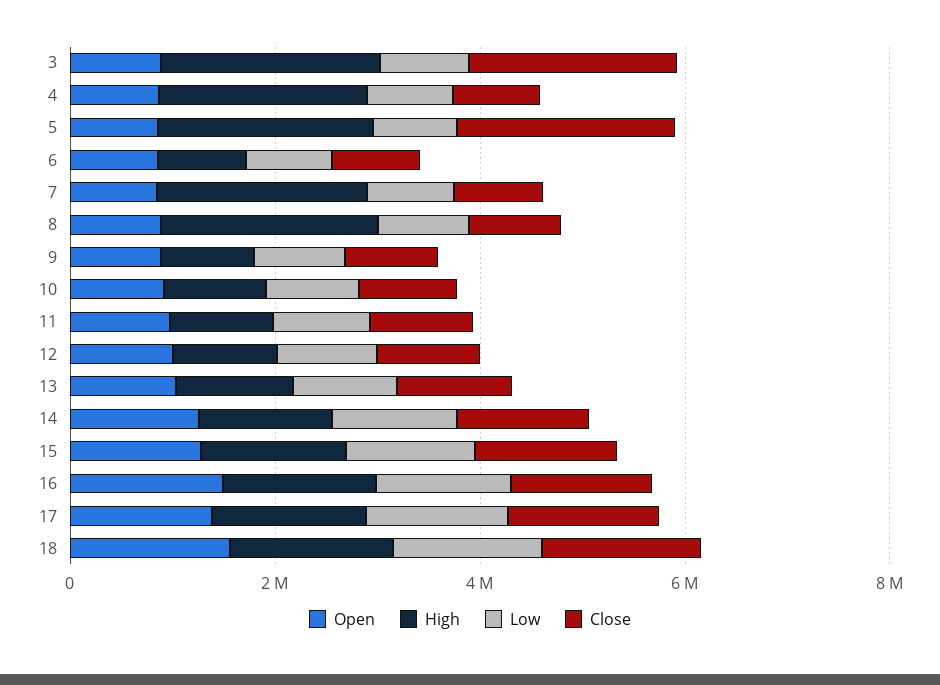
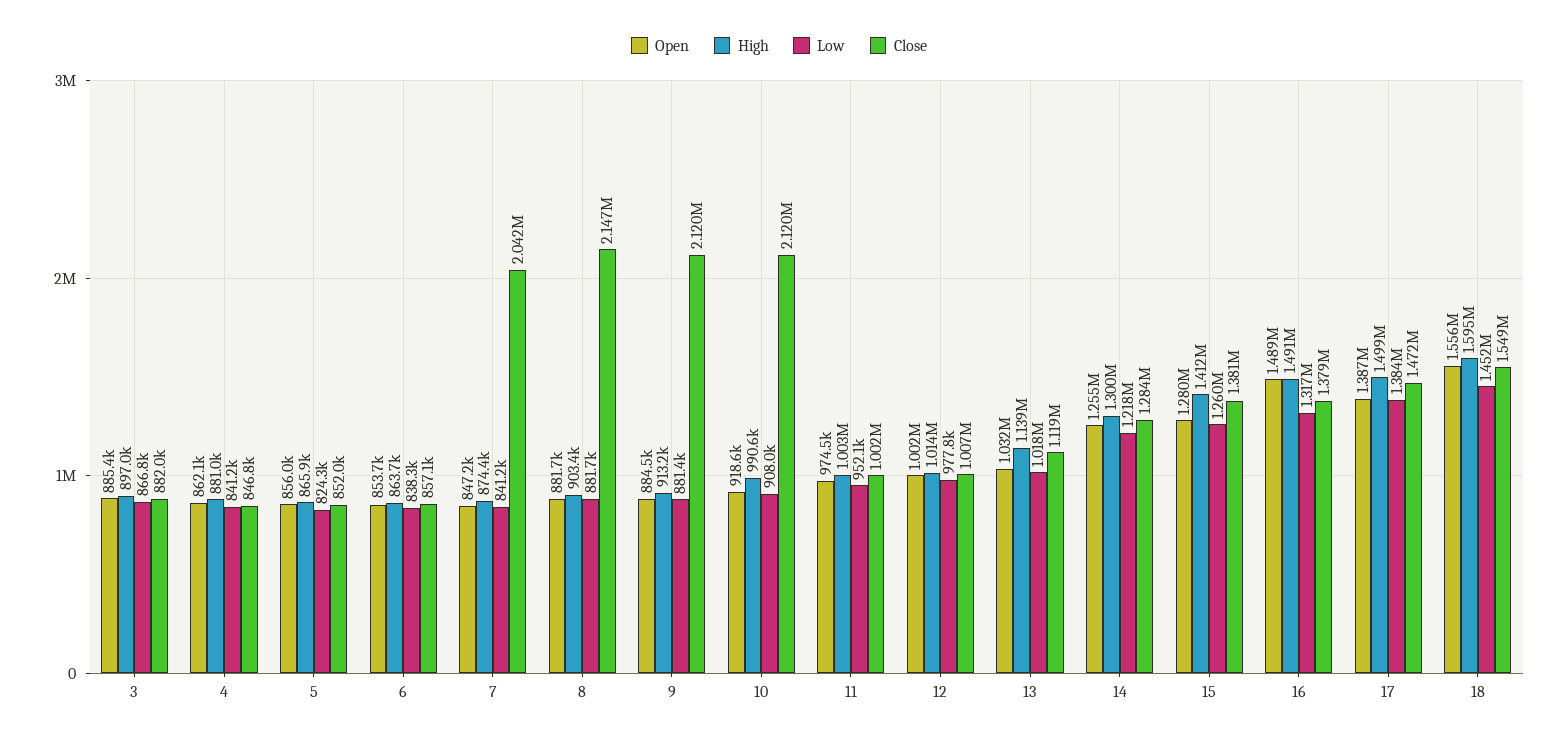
High, 3: 2000000 -> 897000
Close, 3: 2000000 -> 882000
High, 4: 2000000 -> 881000
High, 5: 2000000 -> 865900
Close, 5: 2000000 -> 852000
High, 7: 2000000 -> 874400
Close, 7: 1000000 -> 2042000
High, 8: 2000000 -> 903400
Close, 8: 1000000 -> 2147000
Close, 9: 1000000 -> 2120000
Close, 10: 1000000 -> 2120000

